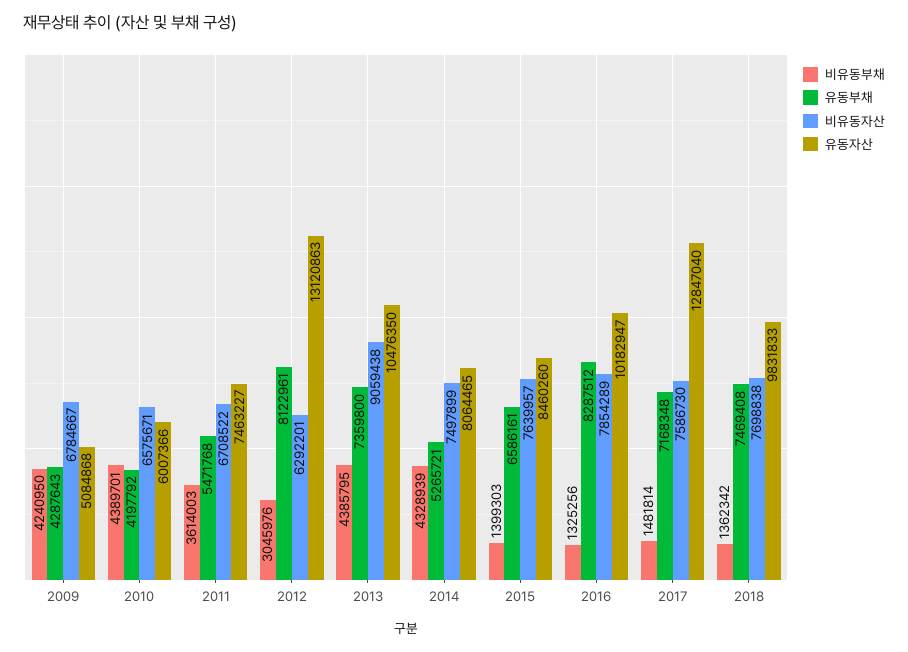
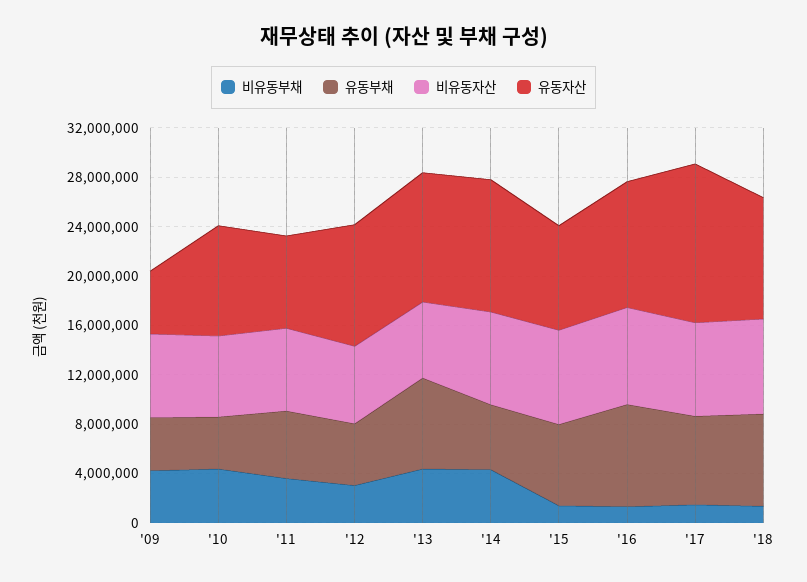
유동자산, 2010: 6007366 -> 9000000
유동부채, 2012: 8122961 -> 5000000
유동자산, 2012: 13120863 -> 10000000
비유동자산, 2013: 9059438 -> 6000000
유동자산, 2014: 8064465 -> 11000000

